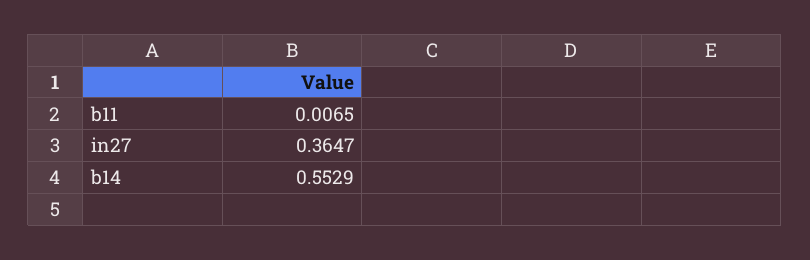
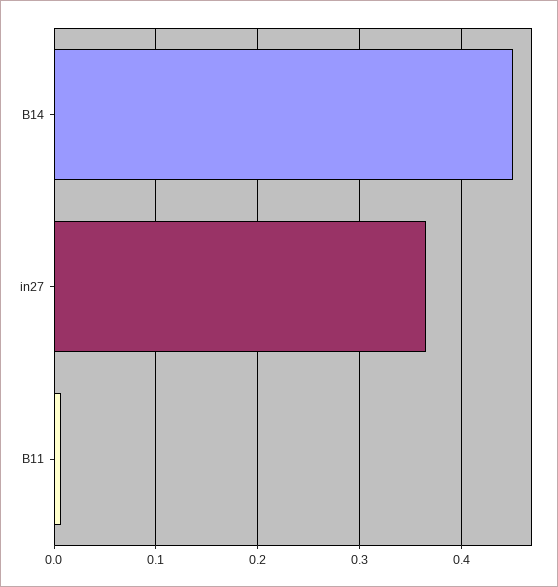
b14: 0.5529 -> 0.45

